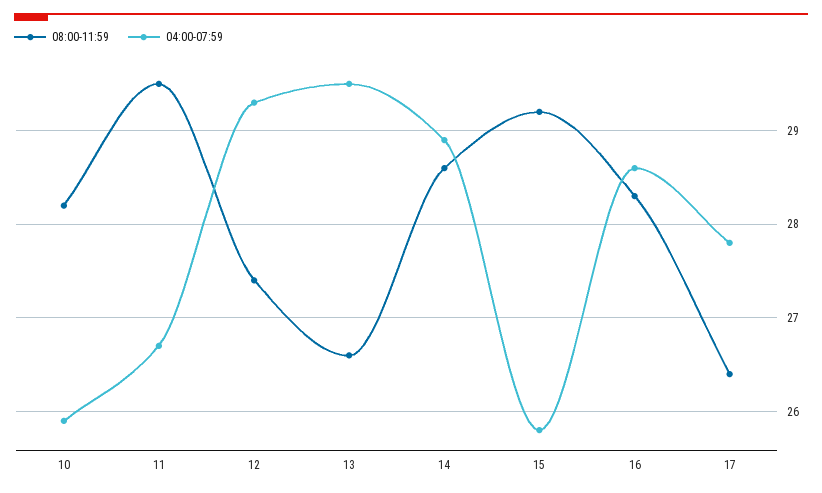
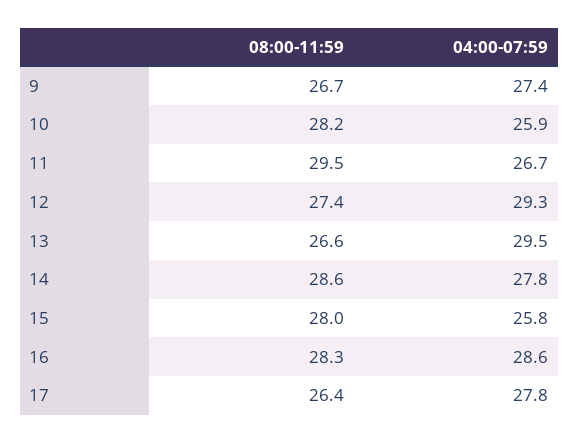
04:00-07:59, 14: 28.9 -> 27.8
08:00-11:59, 15: 29.2 -> 28
08:00-11:59, 9: none -> 26.7
04:00-07:59, 9: none -> 27.4

